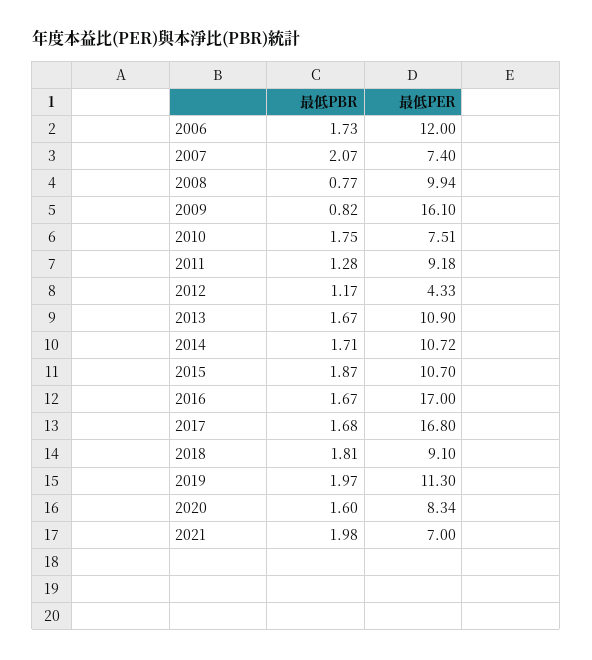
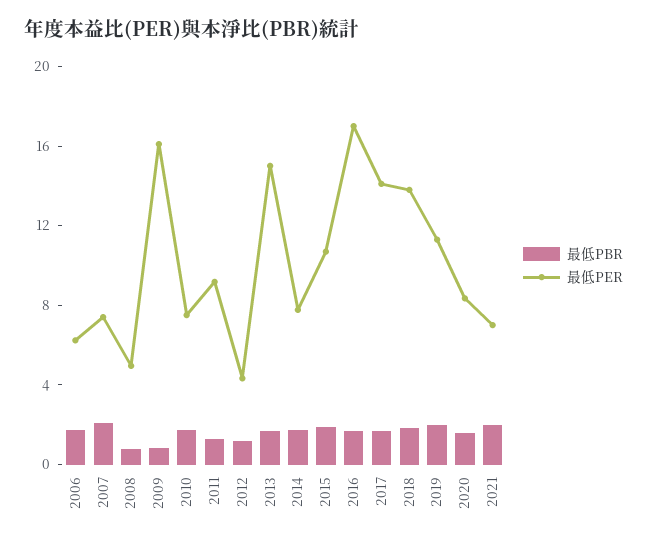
最低PER, 2006: 12 -> 6
最低PER, 2008: 9.94 -> 5
最低PER, 2013: 10.9 -> 15
最低PER, 2014: 10.72 -> 8
最低PER, 2017: 16.8 -> 14
最低PER, 2018: 9.1 -> 14

